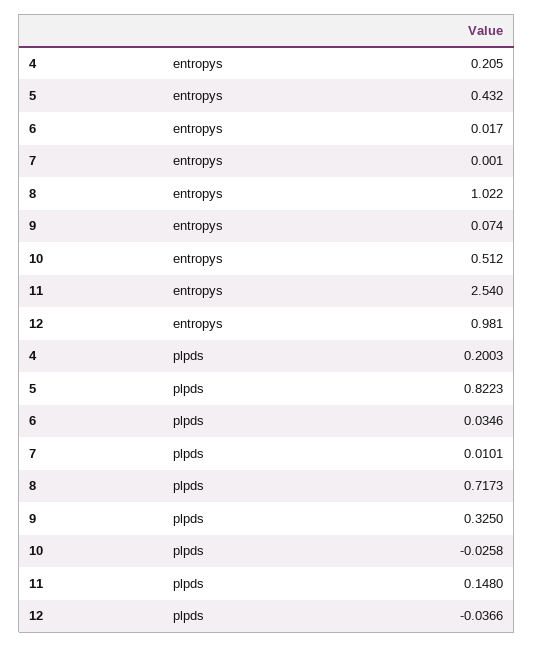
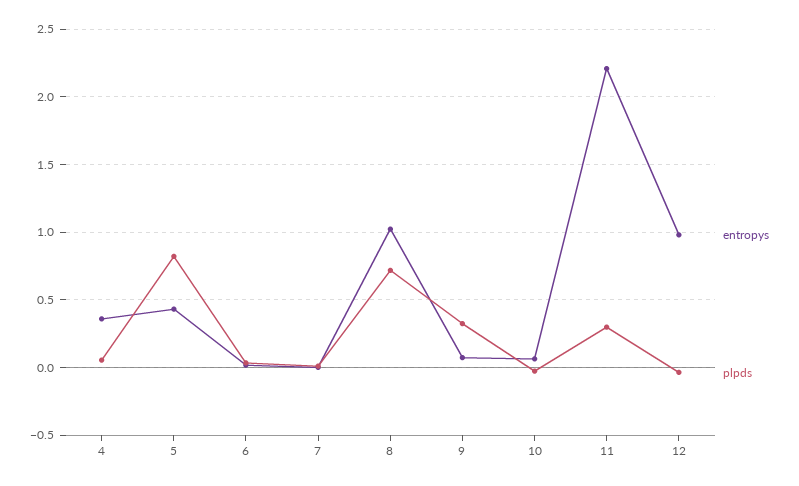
entropys, 4: 0.205 -> 0.35
entropys, 10: 0.512 -> 0.05
entropys, 11: 2.54 -> 2.2
plpds, 4: 0.2003 -> 0.05
plpds, 11: 0.148 -> 0.3

